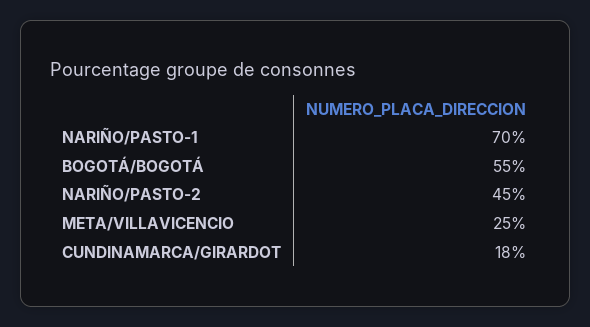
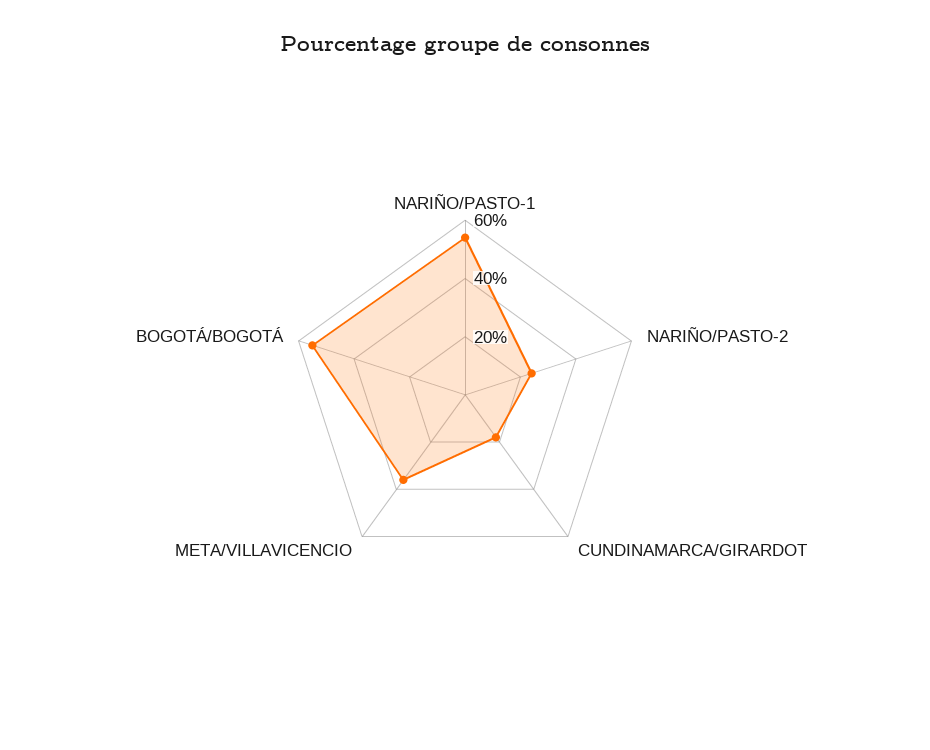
NARIÑO/PASTO-1: 70 -> 55
NARIÑO/PASTO-2: 45 -> 25
META/VILLAVICENCIO: 25 -> 35

